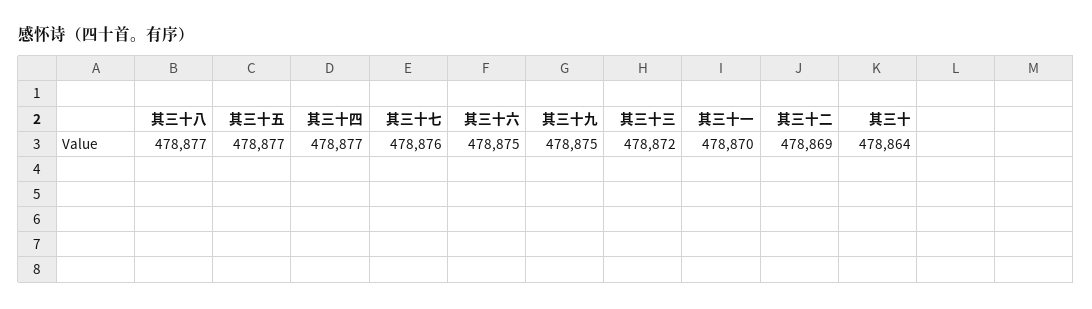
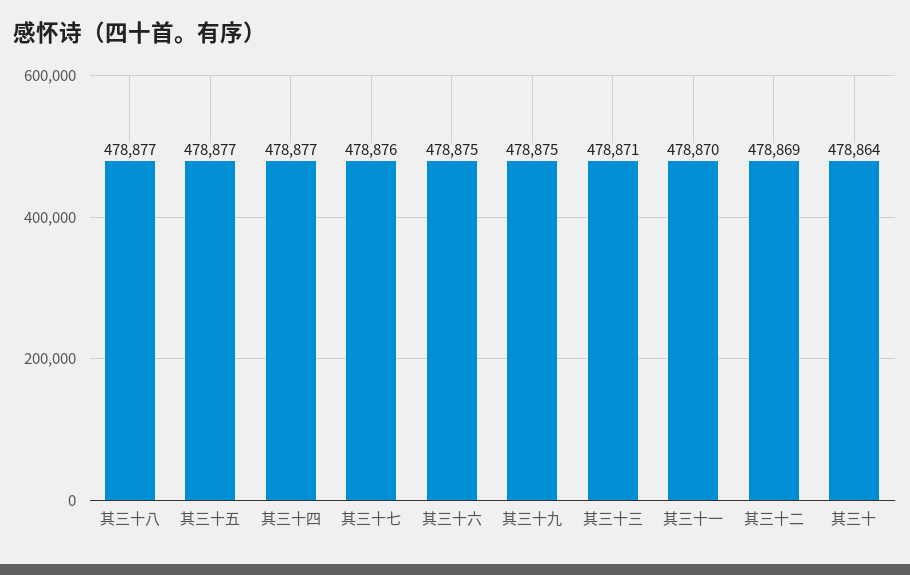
其三十三: 478872 -> 478871

